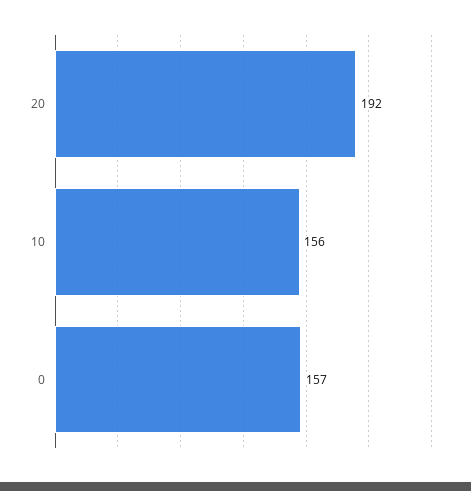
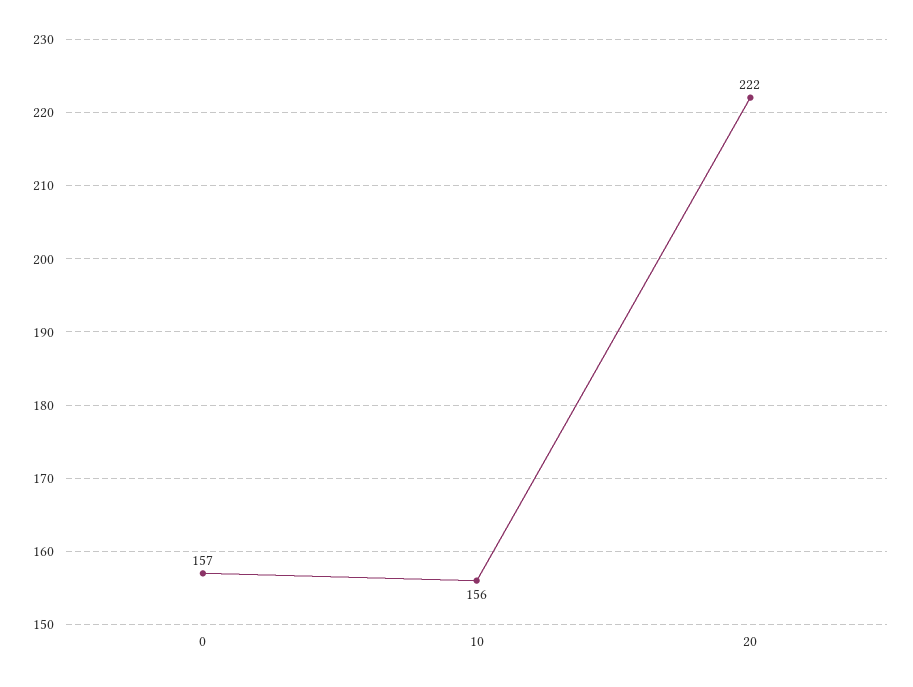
20: 192 -> 222

